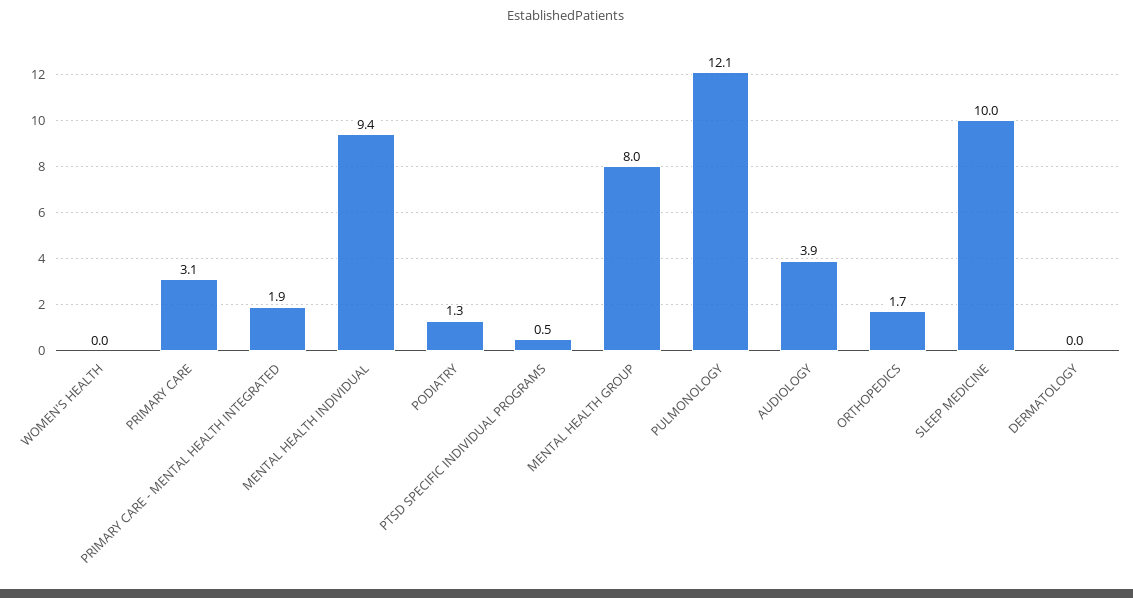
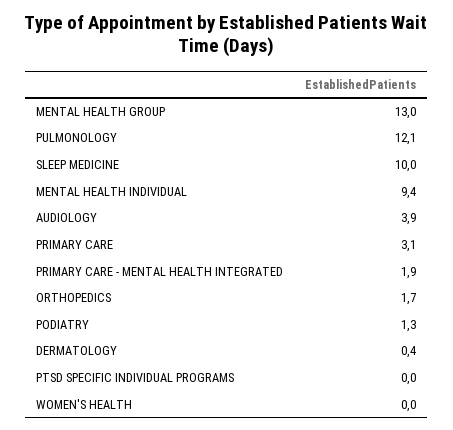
PTSD SPECIFIC INDIVIDUAL PROGRAMS: 0.5 -> 0
MENTAL HEALTH GROUP: 8 -> 13
DERMATOLOGY: 0 -> 0.4

